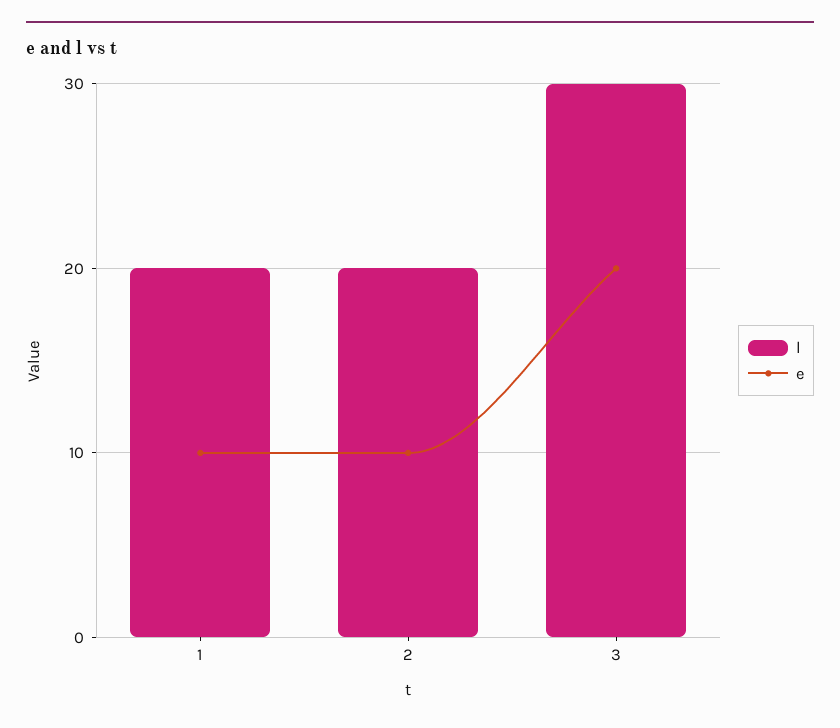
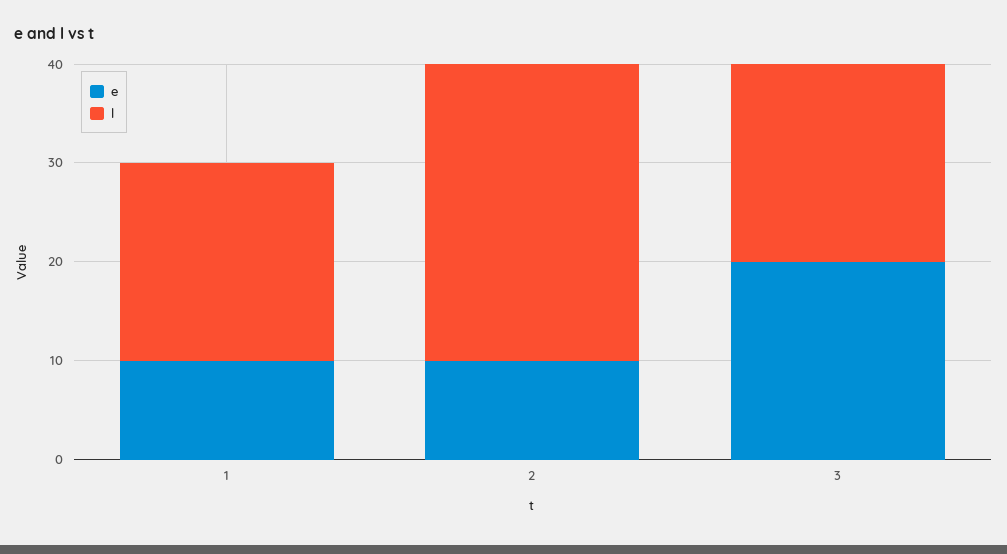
l, 2: 20 -> 30
l, 3: 30 -> 20

